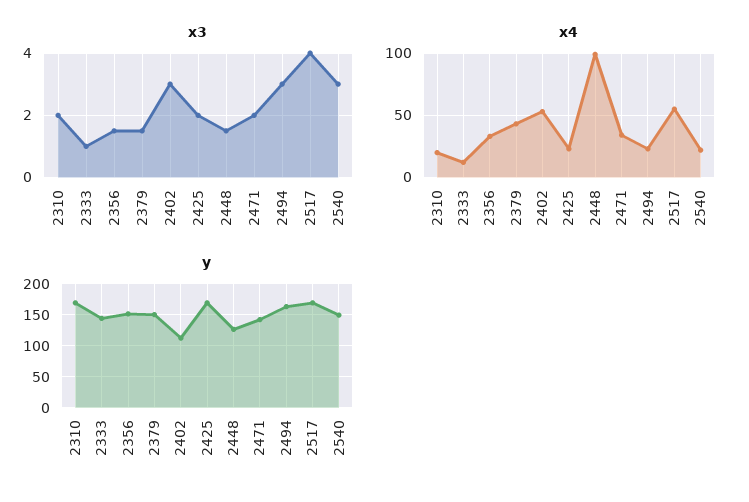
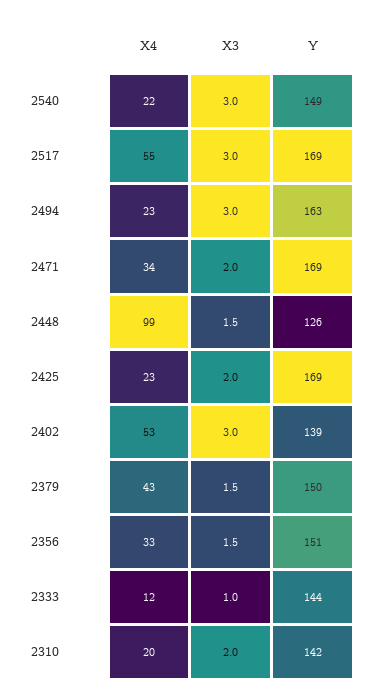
x3, 2517: 4 -> 3
y, 2310: 170 -> 142
y, 2402: 110 -> 139
y, 2471: 140 -> 169

